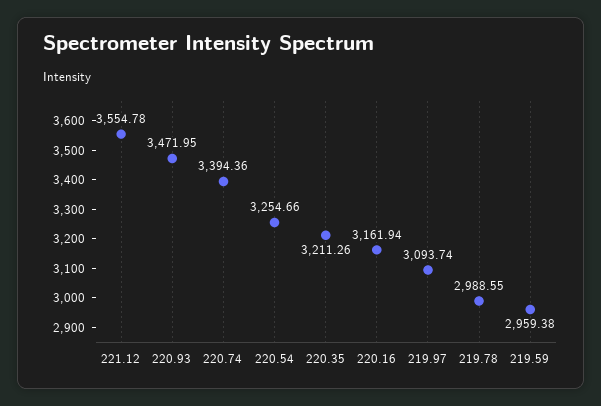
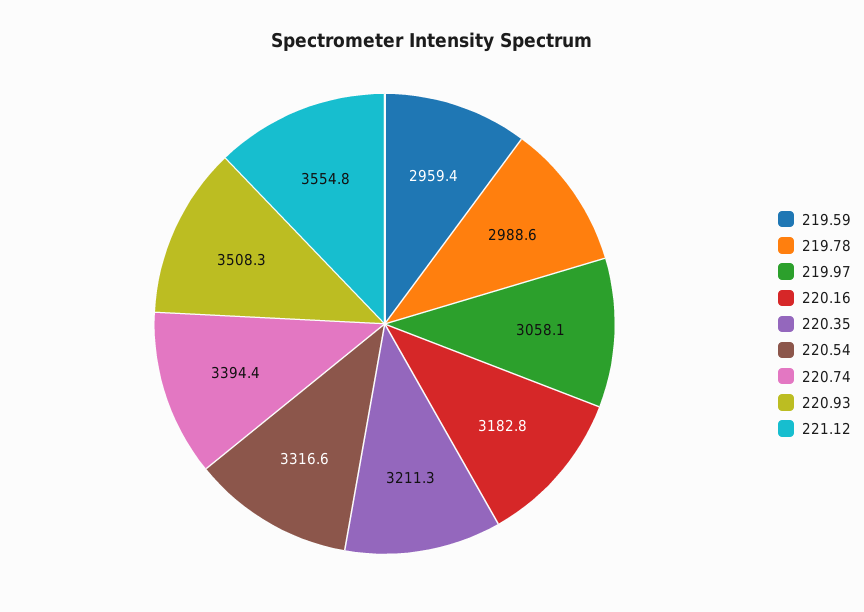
220.93: 3471.95 -> 3508.3
220.54: 3254.66 -> 3316.6
220.16: 3161.94 -> 3182.8
219.97: 3093.74 -> 3058.1

